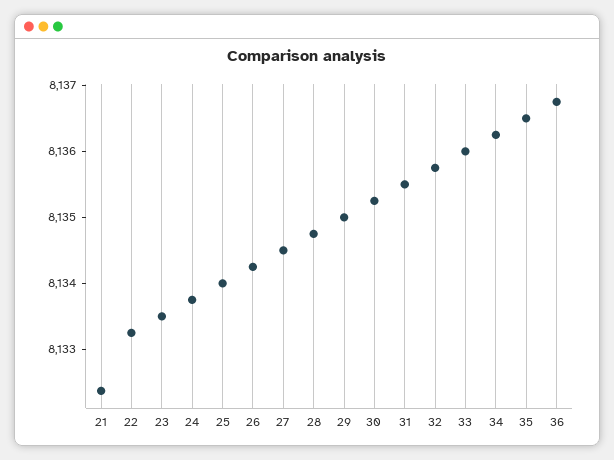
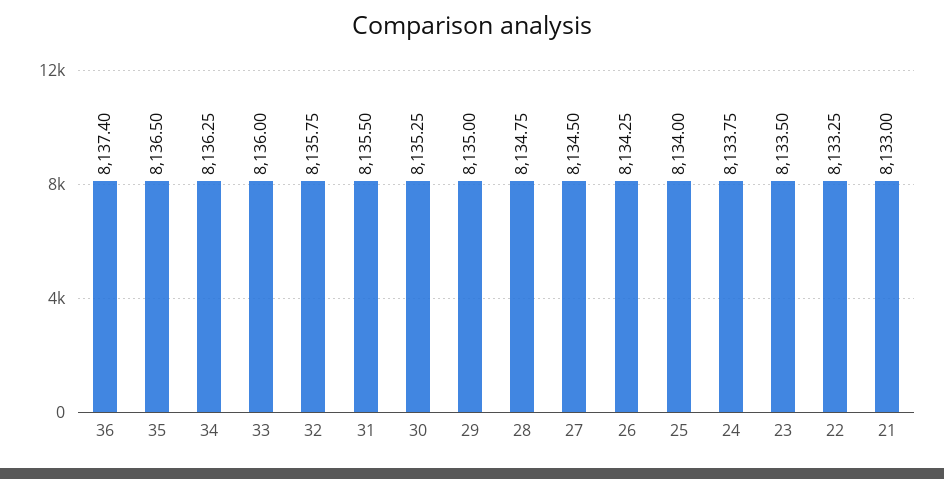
21: 8132.4 -> 8133
36: 8136.8 -> 8137.4

